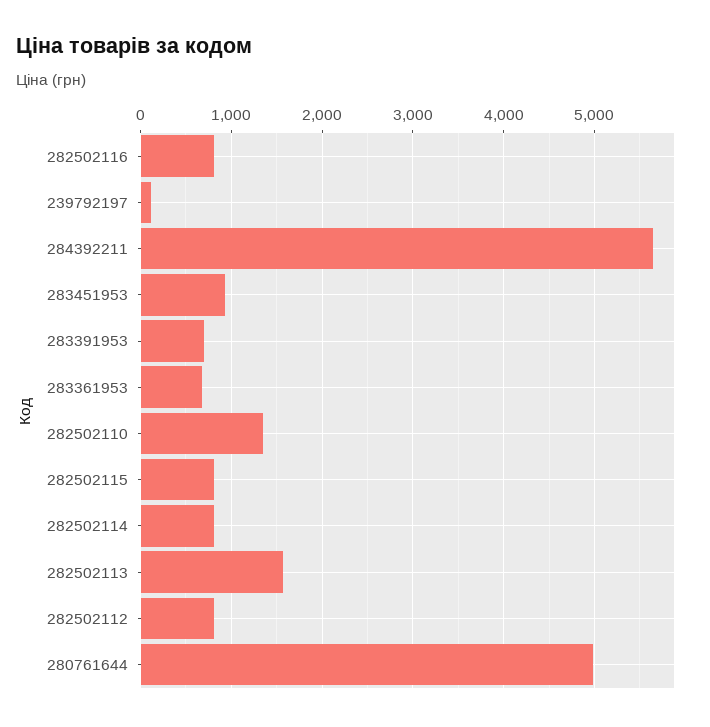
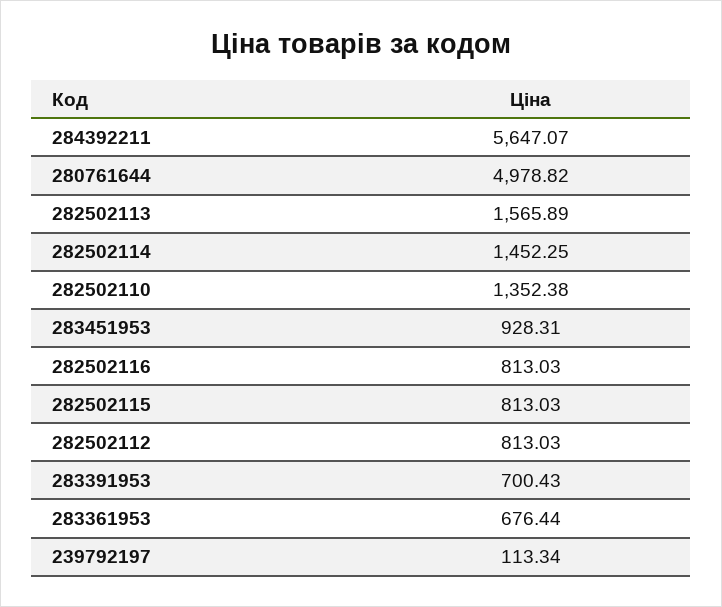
282502114: 800 -> 1452.25

